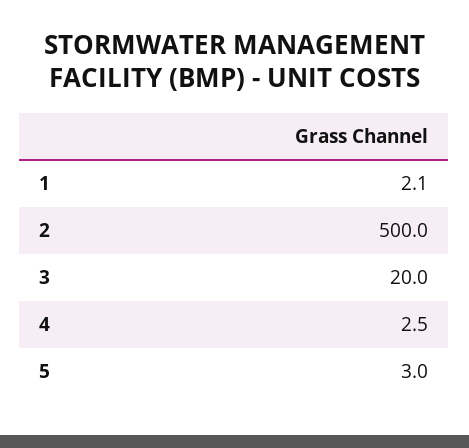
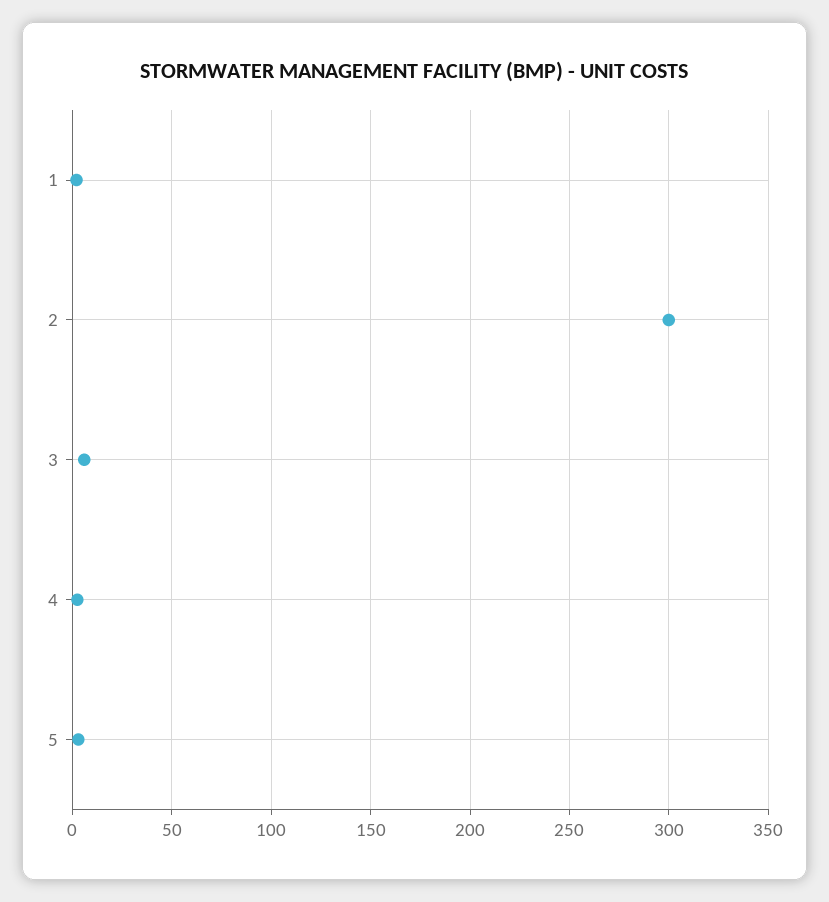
2: 500 -> 300
3: 20 -> 5

